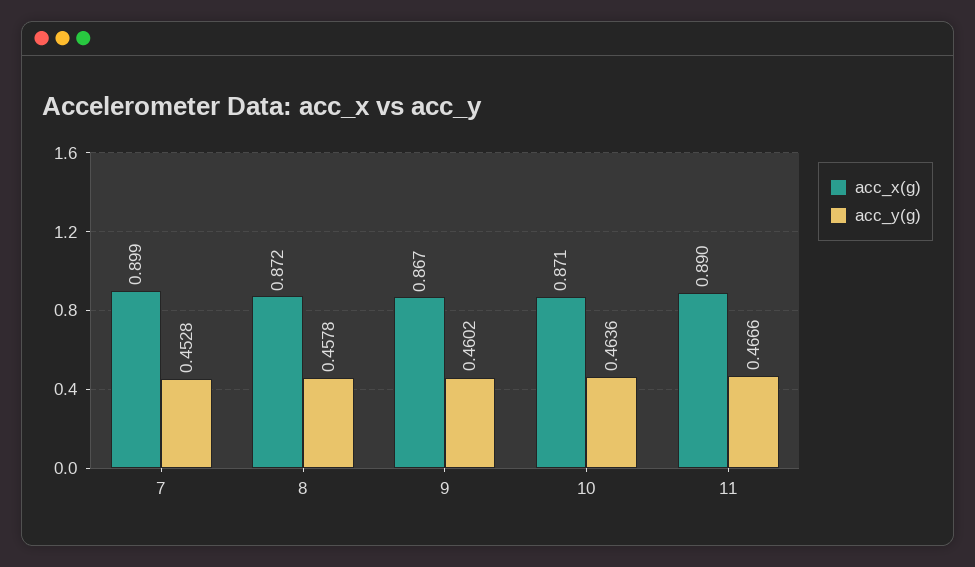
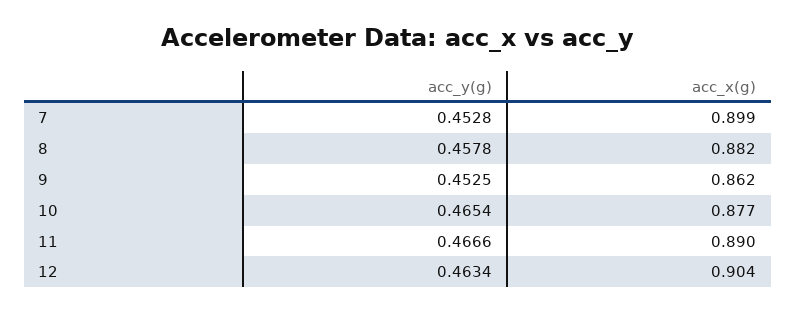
acc_x(g), 8: 0.872 -> 0.882
acc_x(g), 9: 0.867 -> 0.862
acc_y(g), 9: 0.4602 -> 0.4525
acc_x(g), 10: 0.871 -> 0.877
acc_y(g), 10: 0.4636 -> 0.4654
acc_y(g), 12: none -> 0.4634
acc_x(g), 12: none -> 0.904

